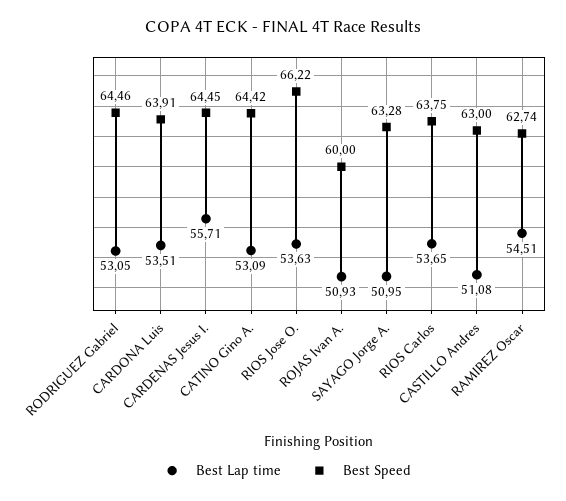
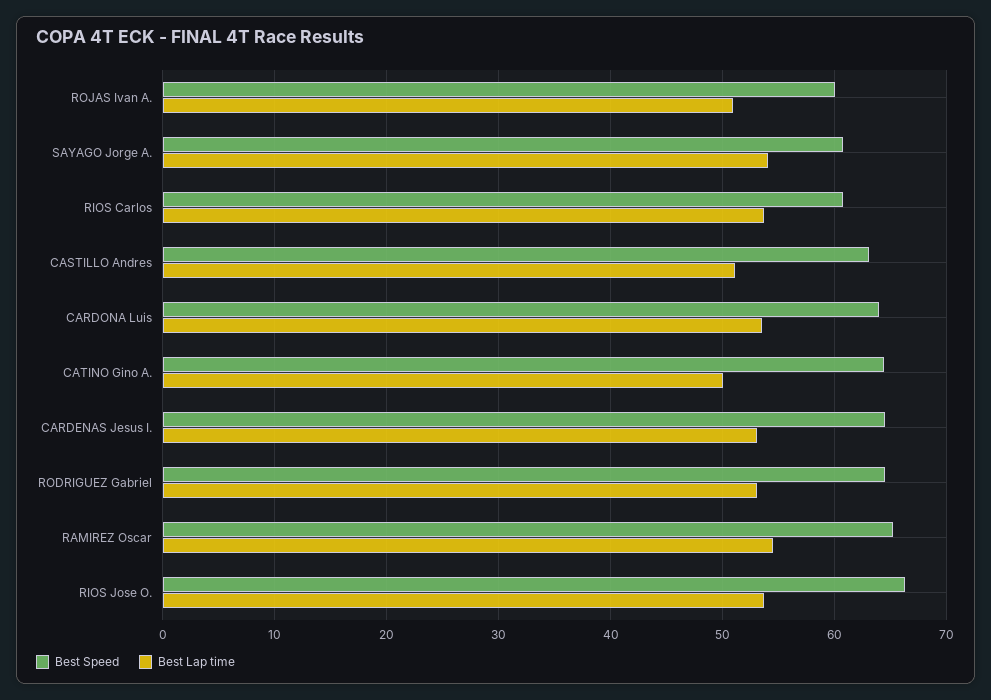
Best Lap time, CARDENAS Jesus I.: 55.71 -> 53
Best Lap time, CATINO Gino A.: 53.09 -> 50
Best Lap time, SAYAGO Jorge A.: 50.95 -> 54
Best Speed, SAYAGO Jorge A.: 63.28 -> 61
Best Speed, RIOS Carlos: 63.75 -> 61
Best Speed, RAMIREZ Oscar: 62.74 -> 65

